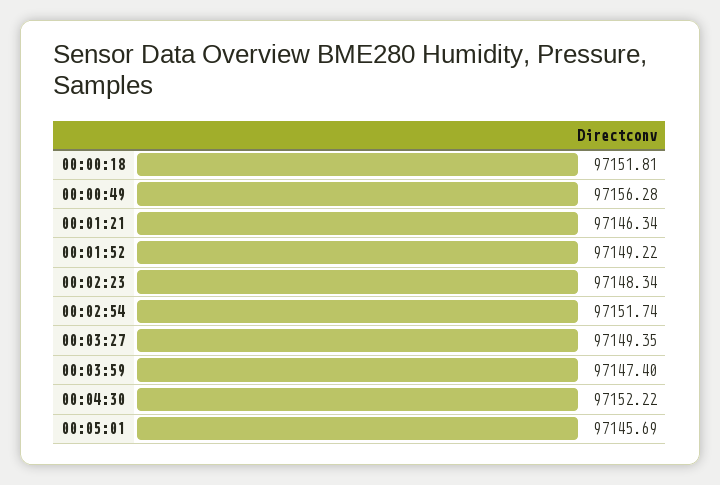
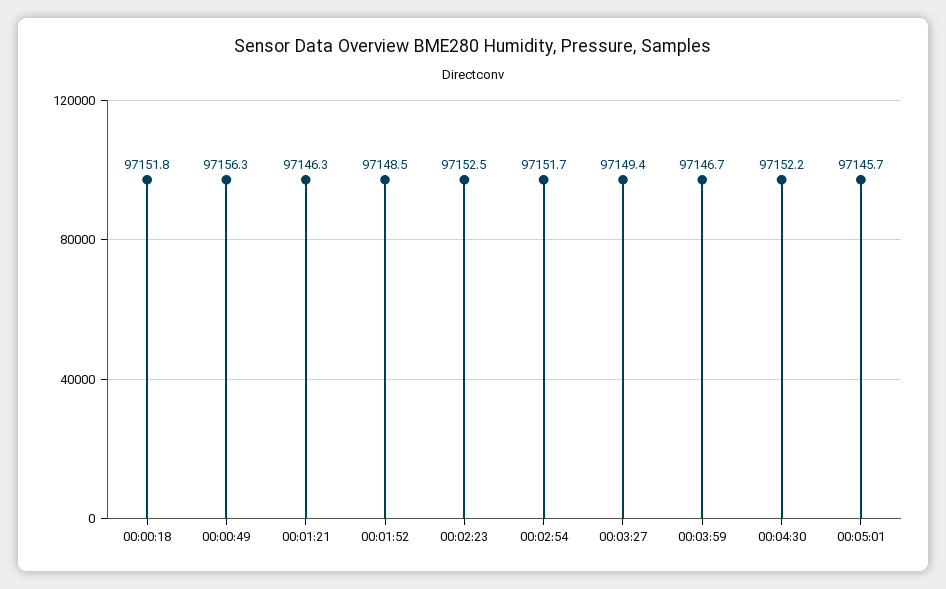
00:01:52: 97149.22 -> 97148.5
00:02:23: 97148.34 -> 97152.5
00:03:59: 97147.4 -> 97146.7

